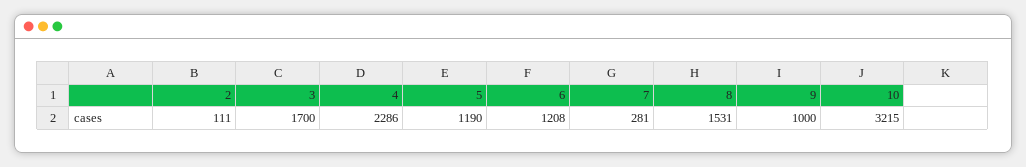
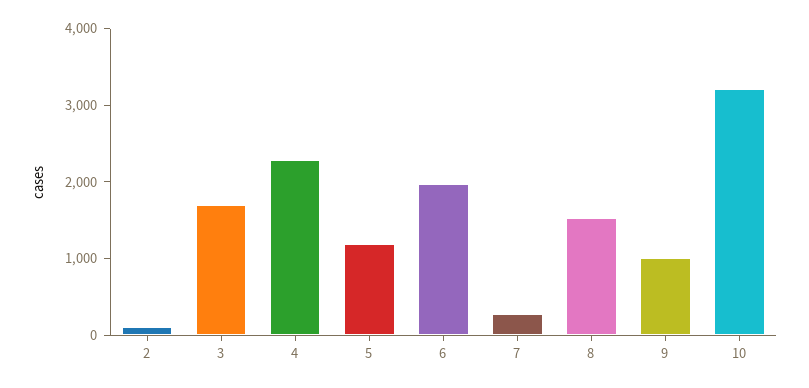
6: 1208 -> 2000

